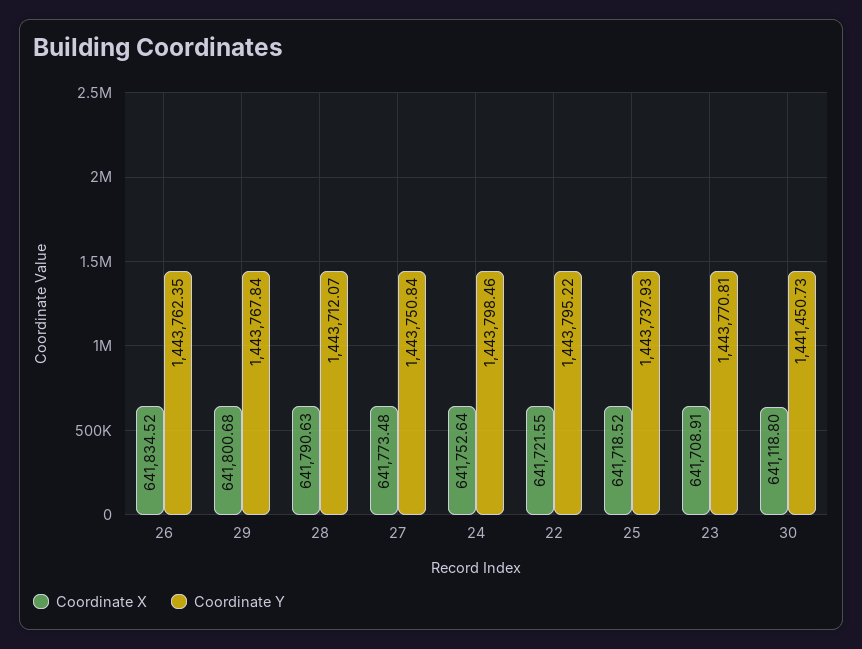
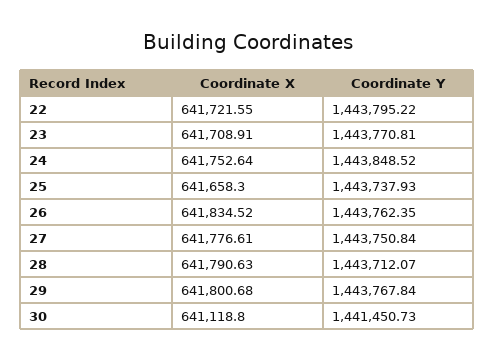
Coordinate X, 27: 641773.48 -> 641776.61
Coordinate Y, 24: 1443798.46 -> 1443848.52
Coordinate X, 25: 641718.52 -> 641658.3

